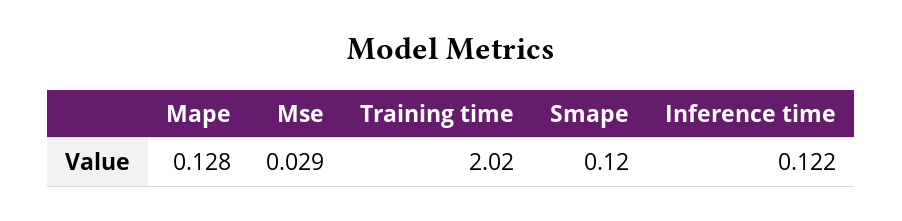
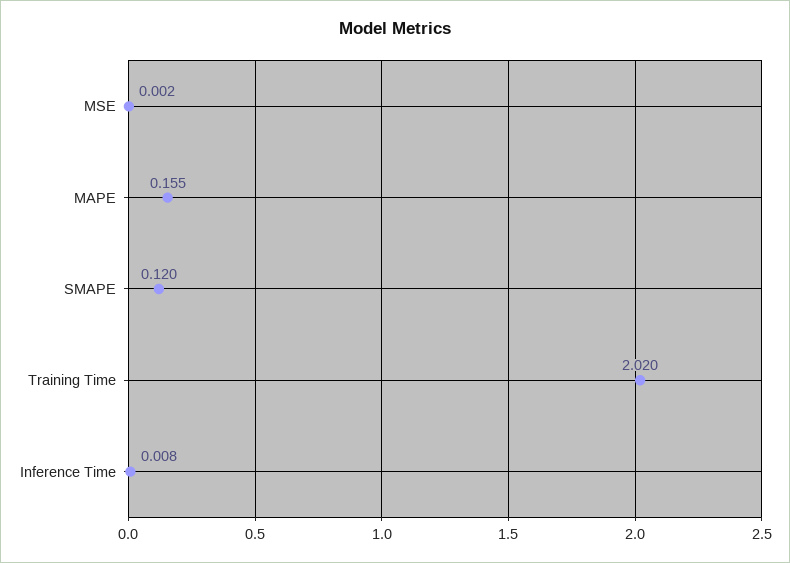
Mape: 0.128 -> 0.155
Mse: 0.029 -> 0.002
Inference time: 0.122 -> 0.008

